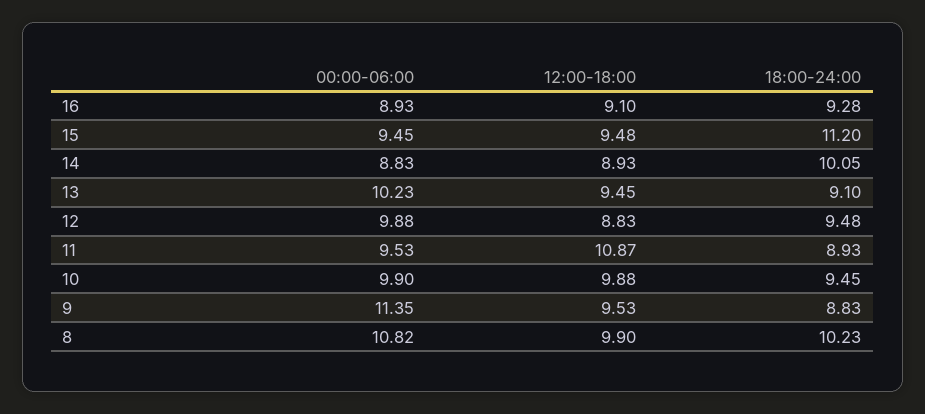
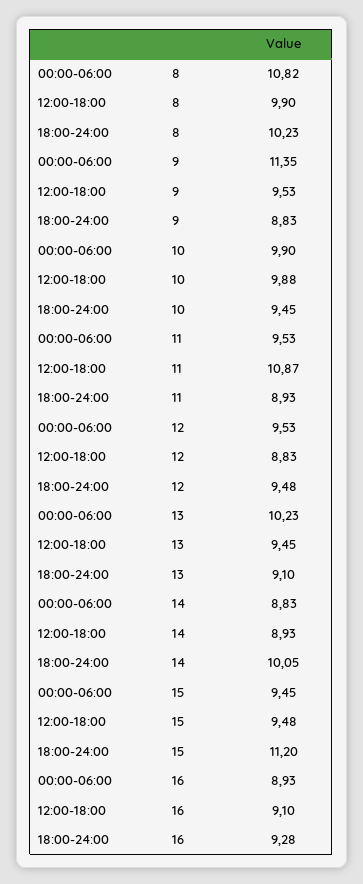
00:00-06:00, 12: 9.88 -> 9.53

